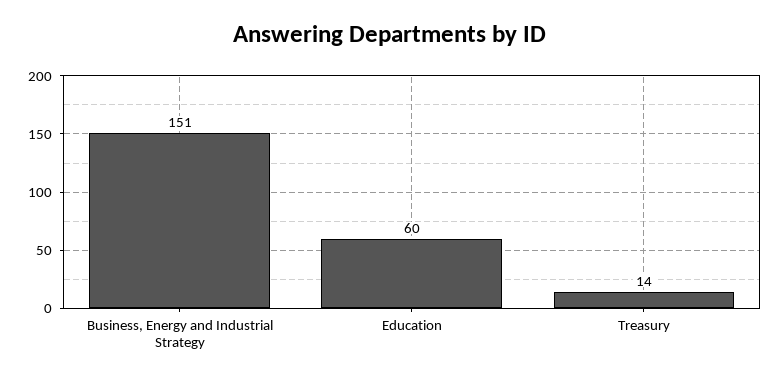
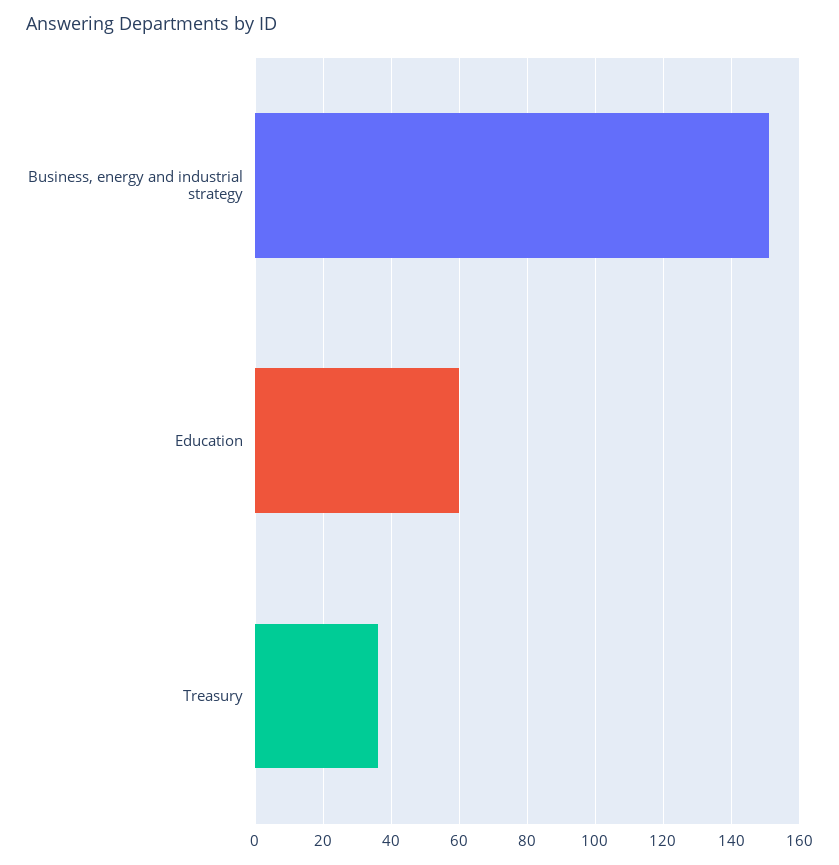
Treasury: 14 -> 35

